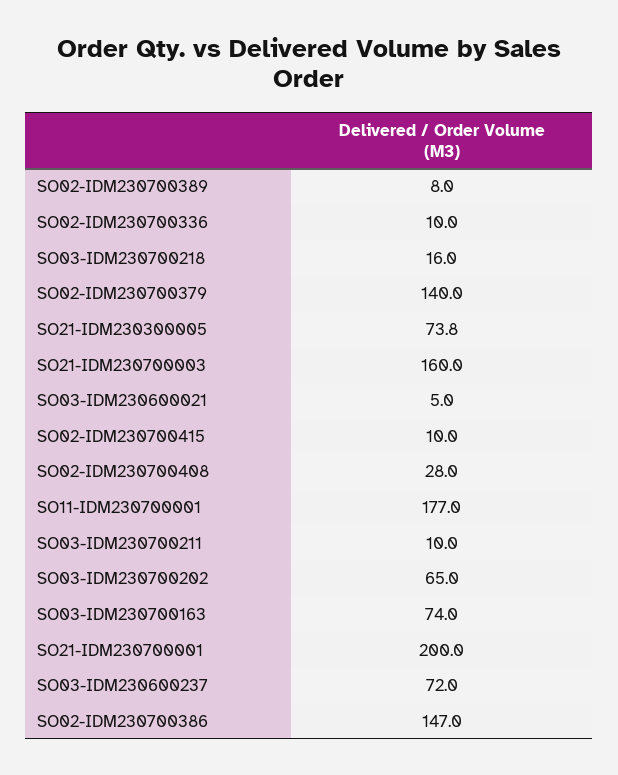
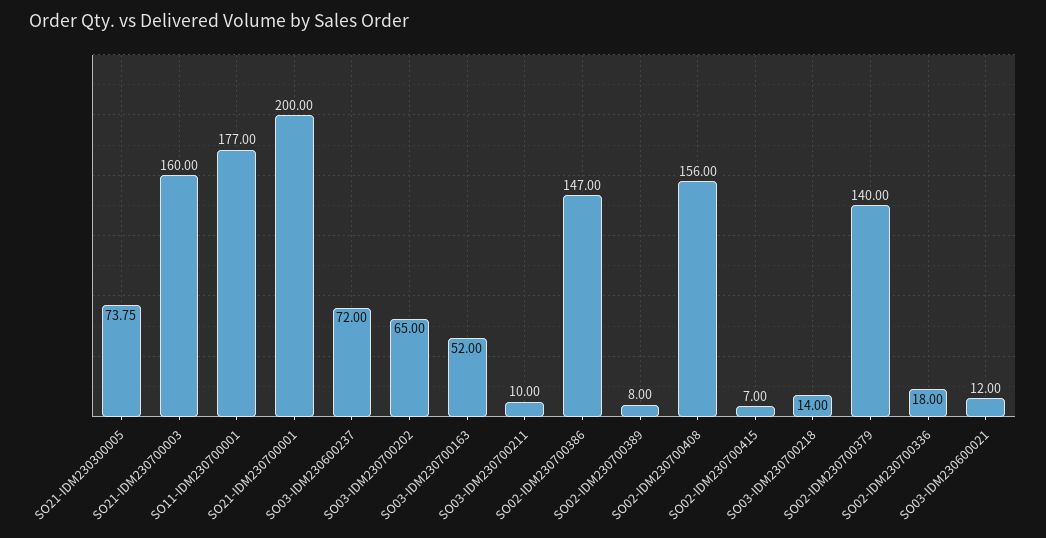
SO02-IDM230700336: 10 -> 18
SO03-IDM230700218: 16 -> 14
SO03-IDM230600021: 5 -> 12
SO02-IDM230700415: 10 -> 7
SO02-IDM230700408: 28 -> 156
SO03-IDM230700163: 74 -> 52

